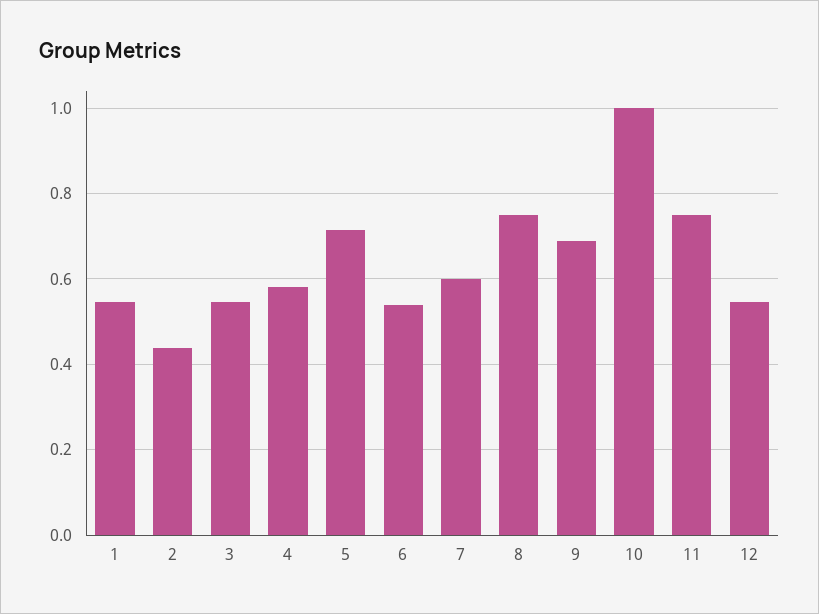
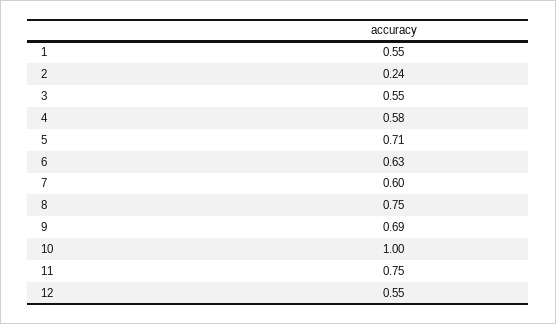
2: 0.44 -> 0.24
6: 0.54 -> 0.63

